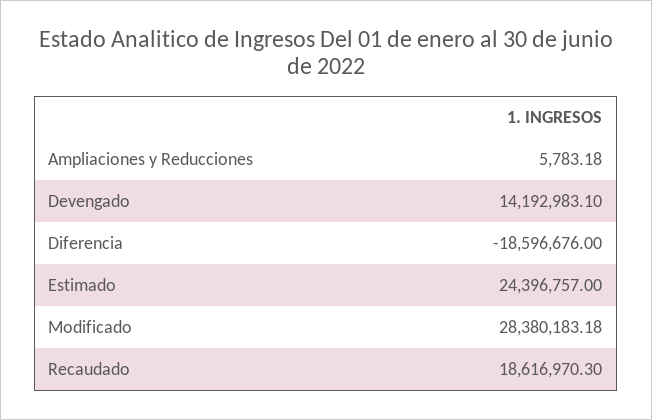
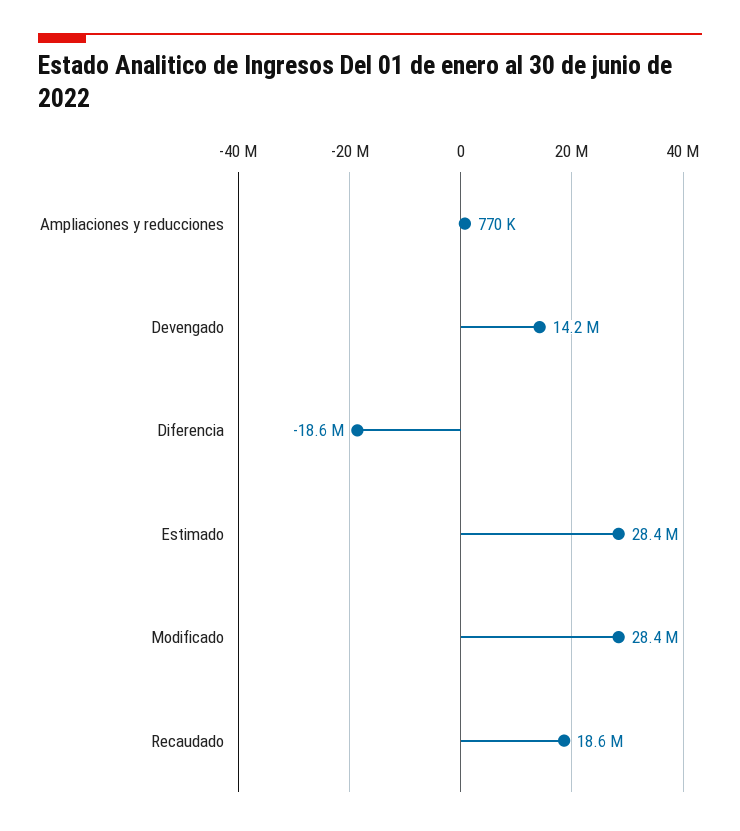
Ampliaciones y Reducciones: 5783.18 -> 770000
Estimado: 24396757 -> 28400000

